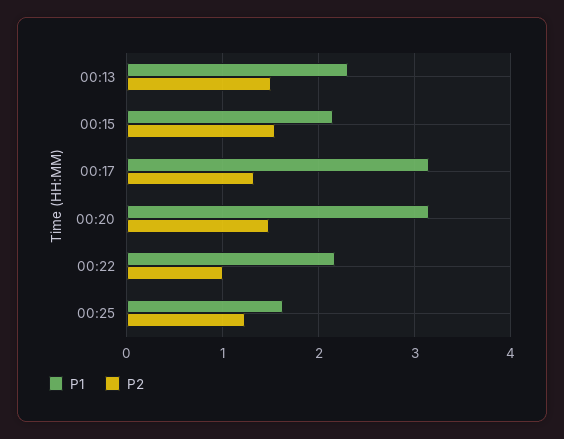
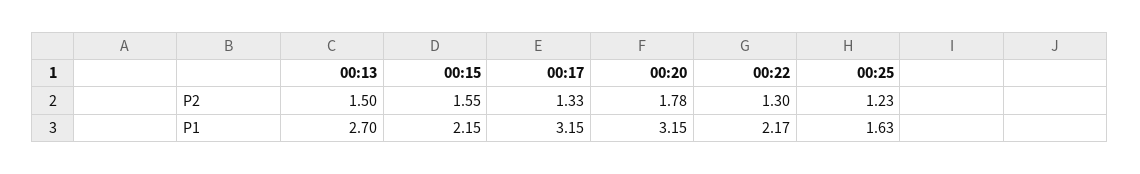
P1, 00:13: 2.3 -> 2.7
P2, 00:20: 1.5 -> 1.78
P2, 00:22: 1 -> 1.3

